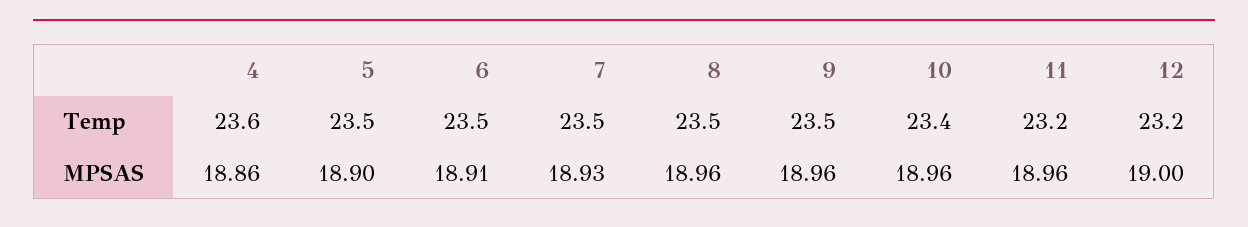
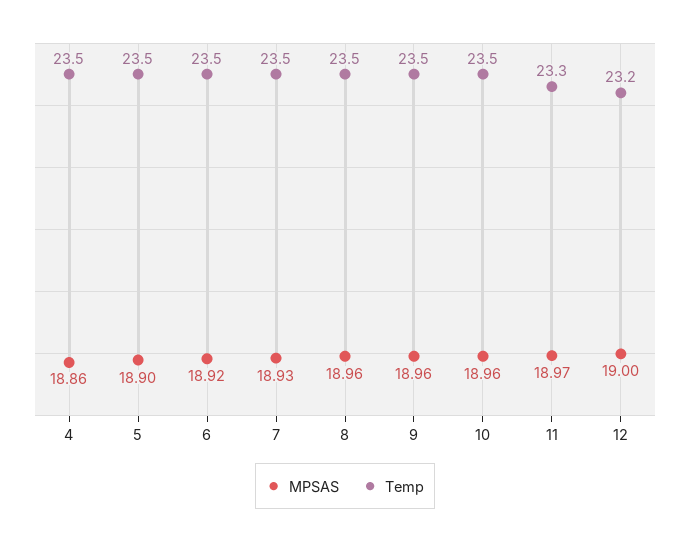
Temp, 4: 23.6 -> 23.5
Temp, 10: 23.4 -> 23.5
Temp, 11: 23.2 -> 23.3
MPSAS, 6: 18.91 -> 18.92
MPSAS, 11: 18.96 -> 18.97

